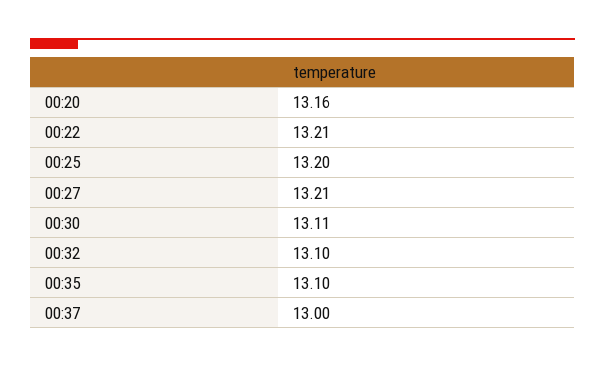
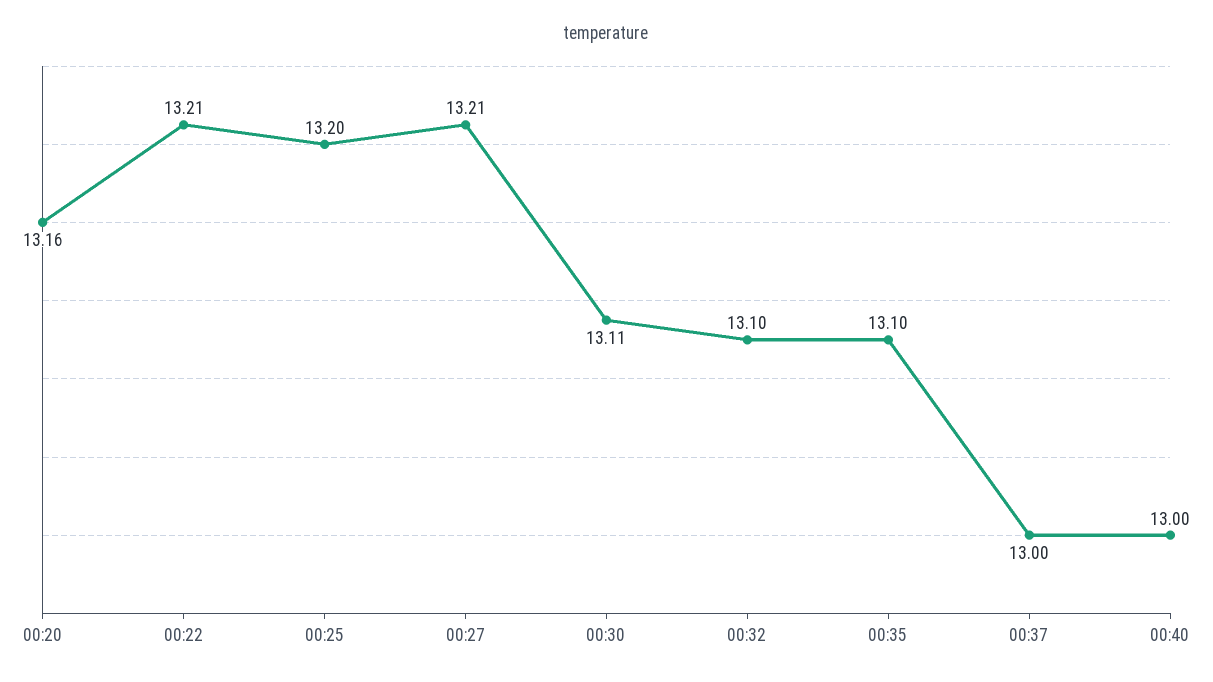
00:40: none -> 13

